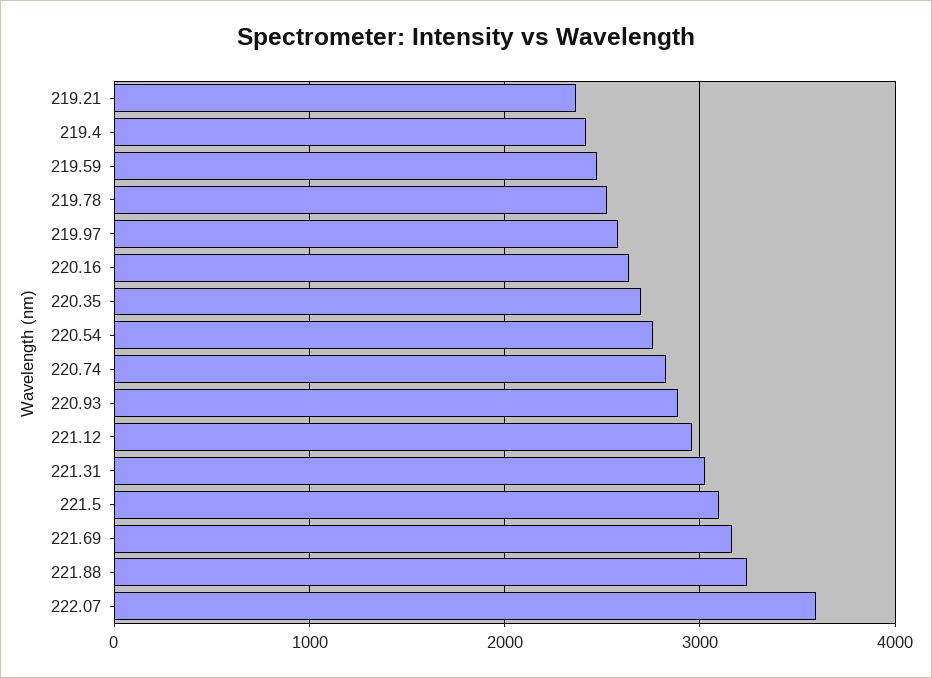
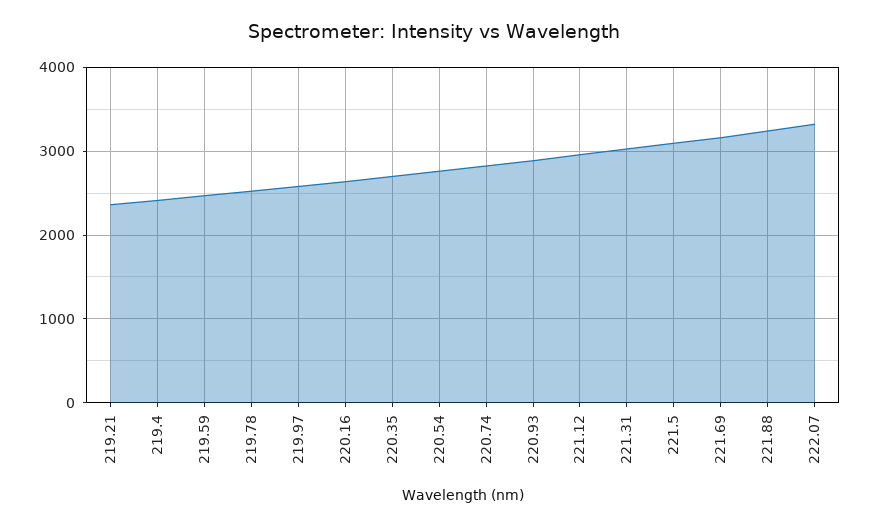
222.07: 3600 -> 3300

